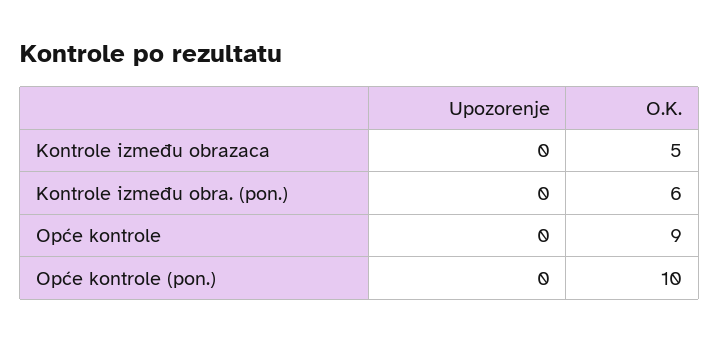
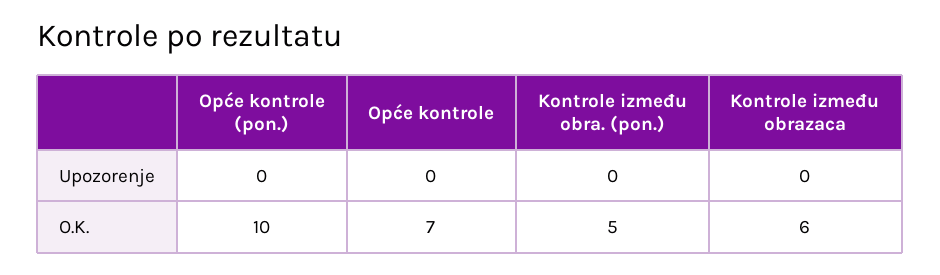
O.K., Kontrole između obrazaca: 5 -> 6
O.K., Kontrole između obra. (pon.): 6 -> 5
O.K., Opće kontrole: 9 -> 7

